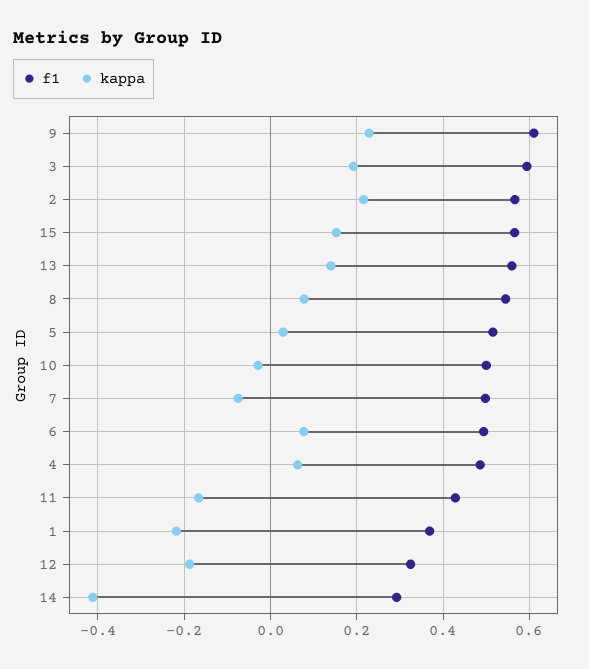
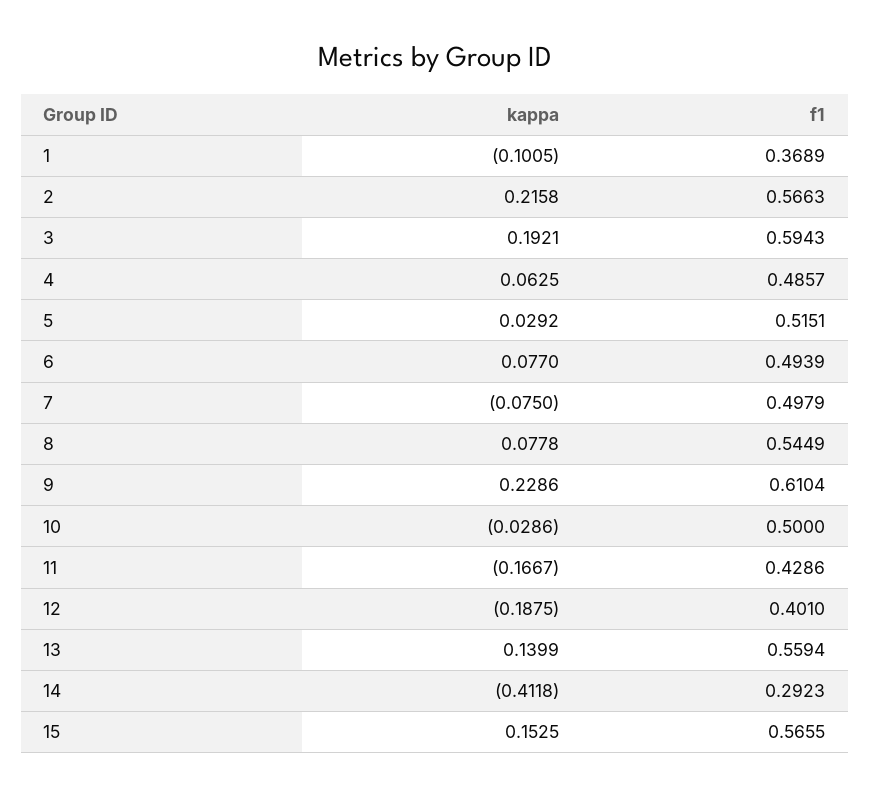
kappa, 1: -0.22 -> -0.1005
f1, 12: 0.32 -> 0.401

